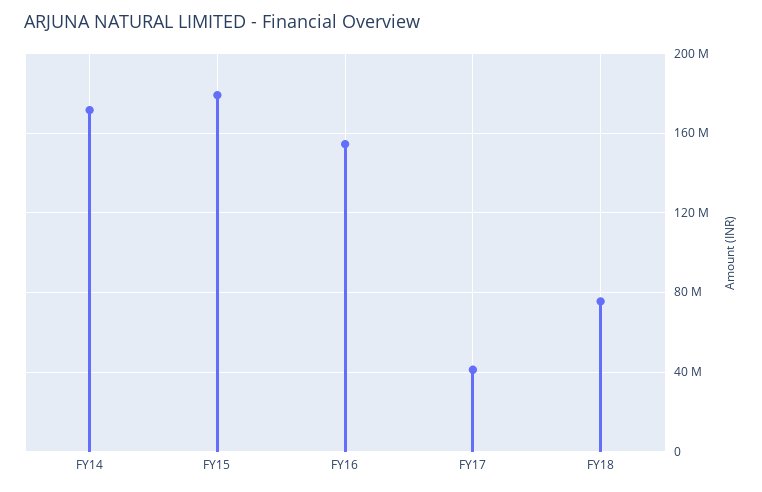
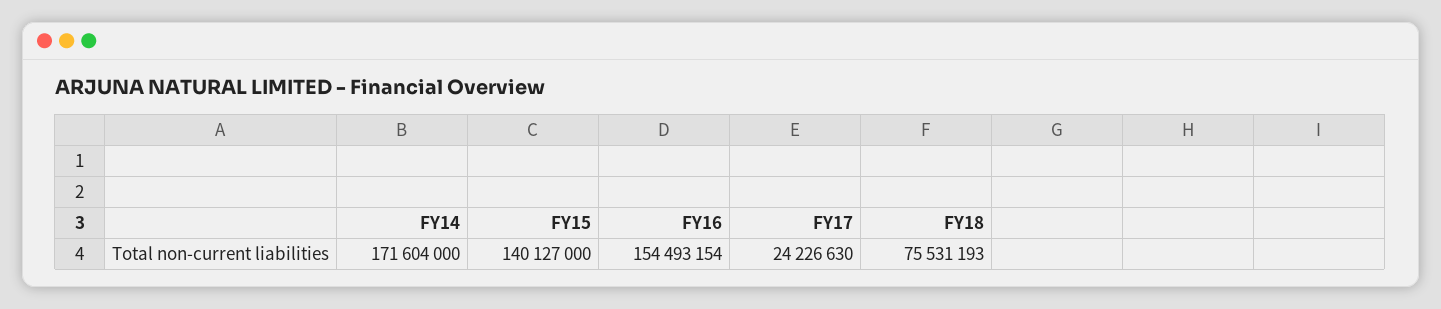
FY15: 180000000 -> 140127000
FY17: 40000000 -> 24226630

